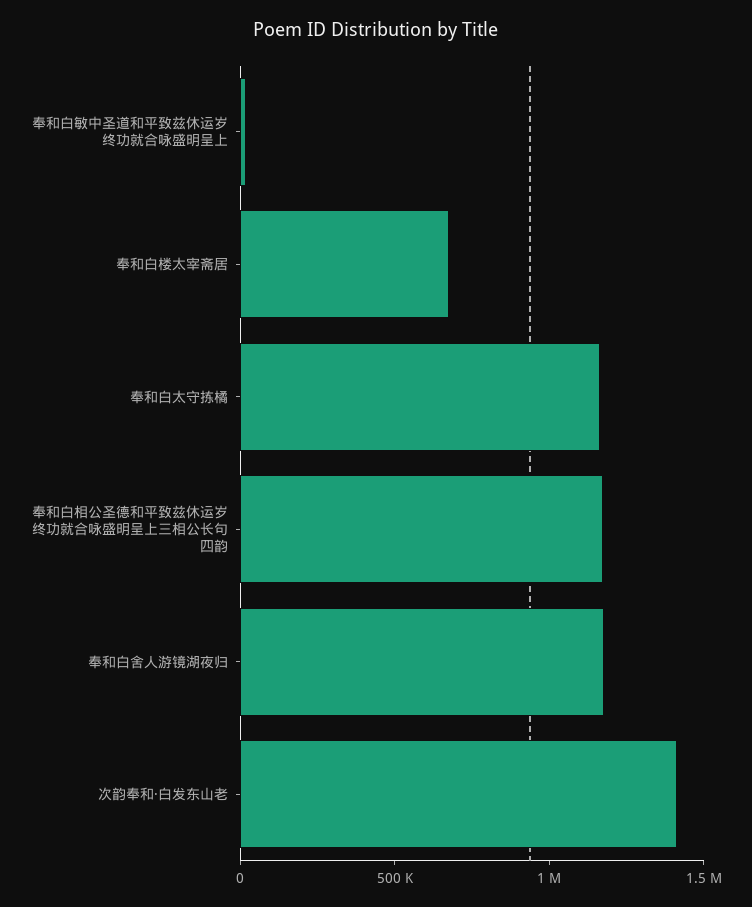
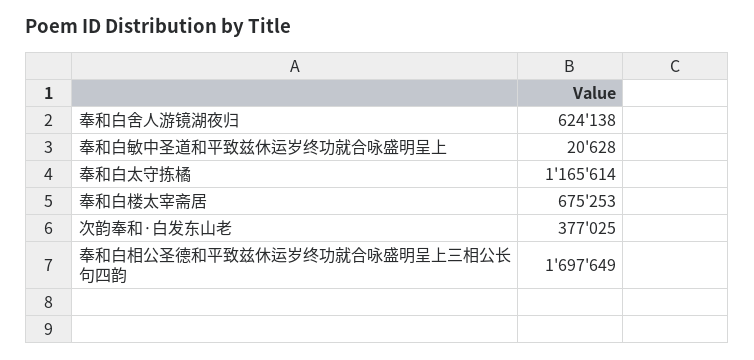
奉和白相公圣德和平致兹休运岁终功就合咏盛明呈上三相公长句四韵: 1200000 -> 1697649
奉和白舍人游镜湖夜归: 1200000 -> 624138
次韵奉和·白发东山老: 1400000 -> 377025

